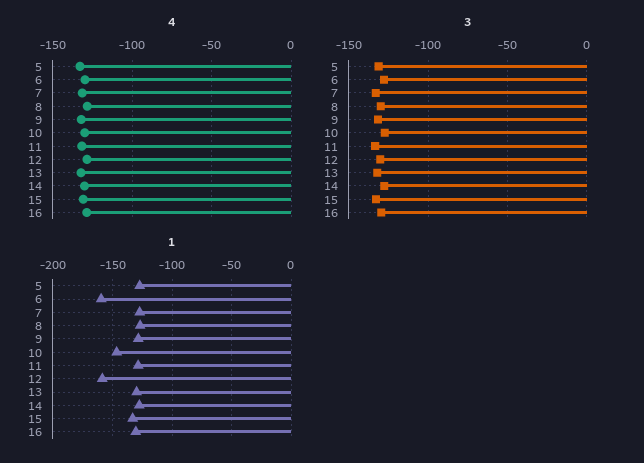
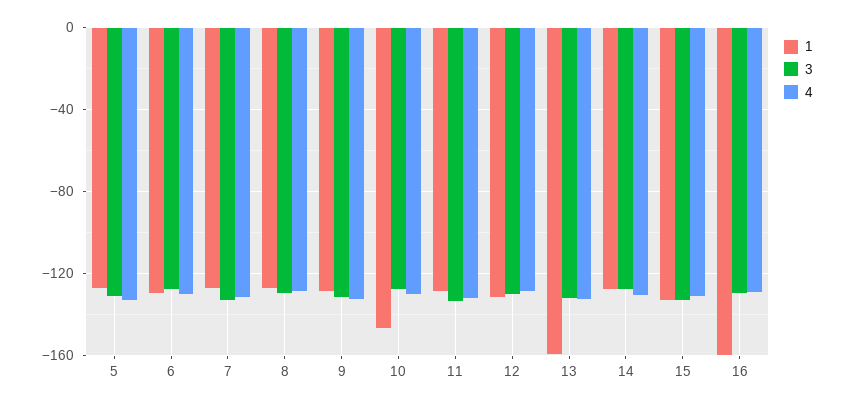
1, 6: -160 -> -130
1, 12: -160 -> -130
1, 13: -130 -> -160
1, 16: -130 -> -160

